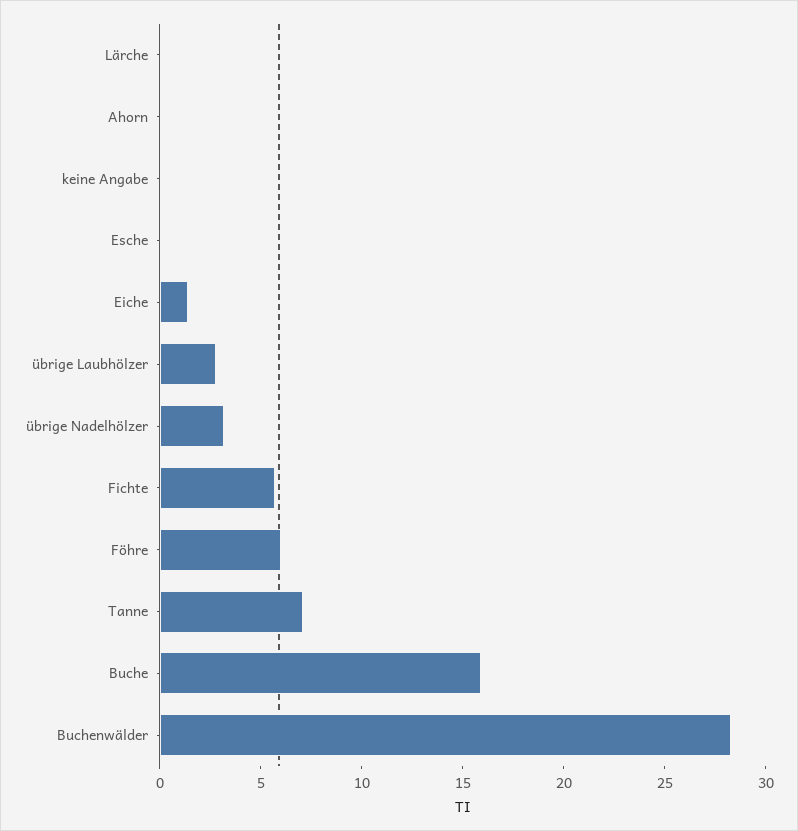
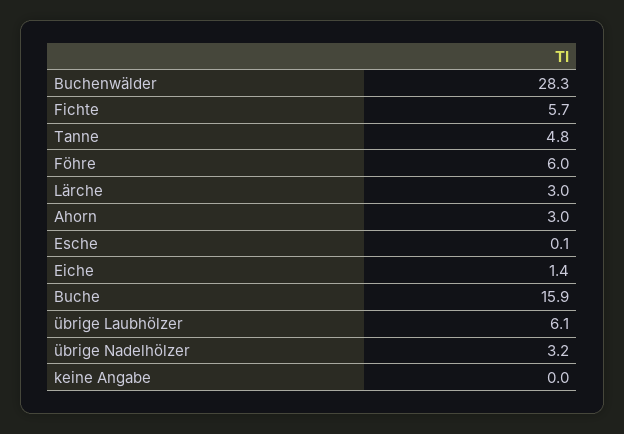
Lärche: 0 -> 3
Ahorn: 0 -> 3
übrige Laubhölzer: 3 -> 6.1
Tanne: 7 -> 4.8

